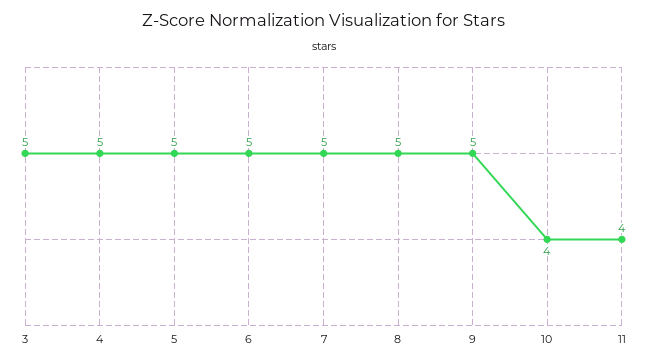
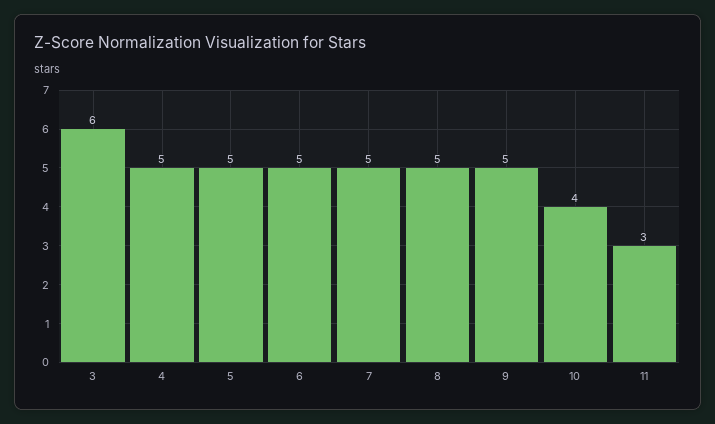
3: 5 -> 6
11: 4 -> 3

